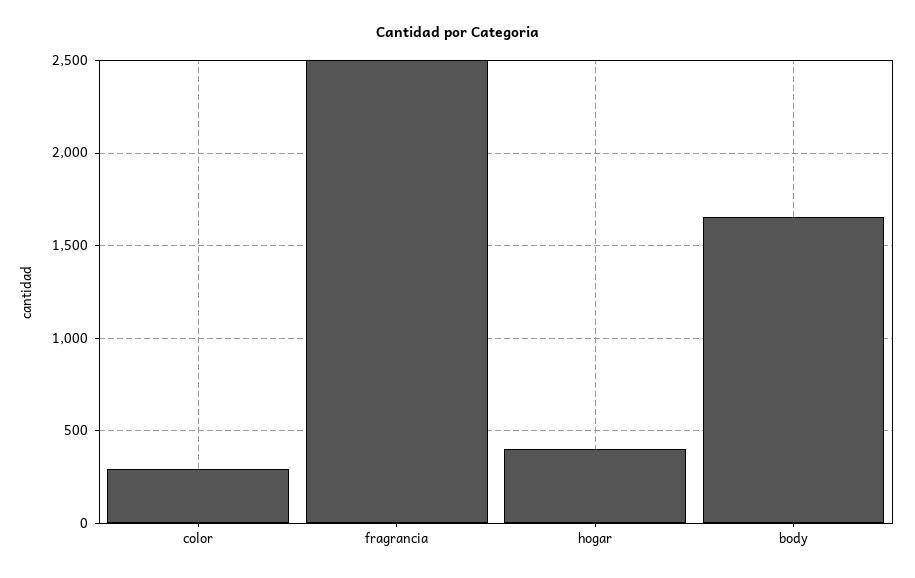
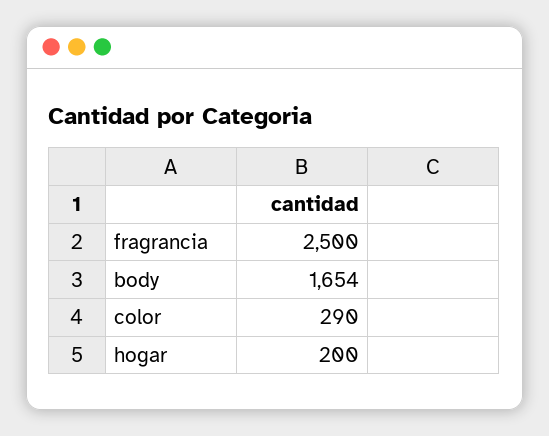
hogar: 400 -> 200

